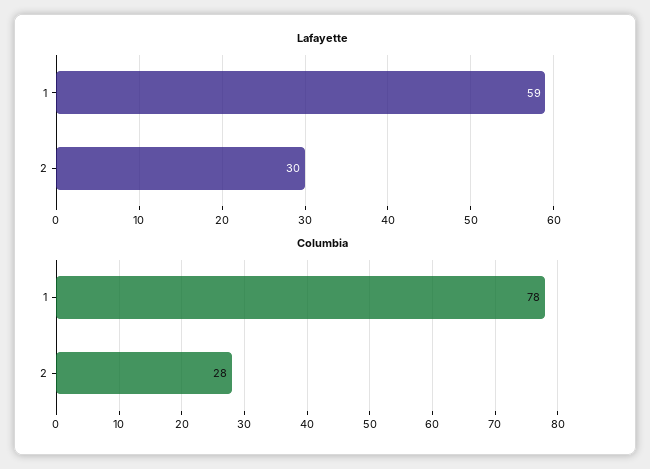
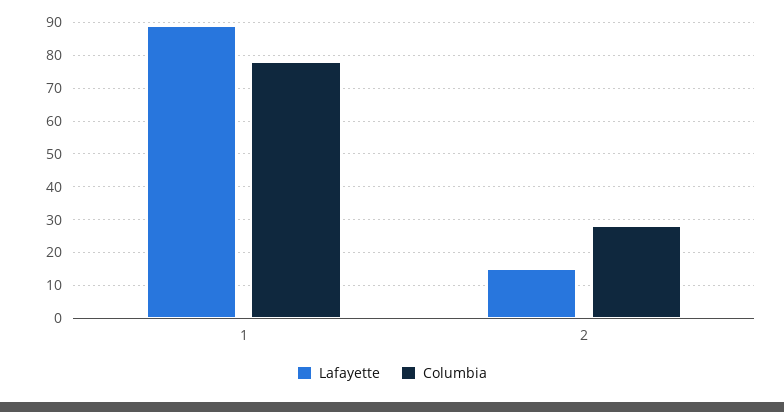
Lafayette, 1: 59 -> 90
Lafayette, 2: 30 -> 15

